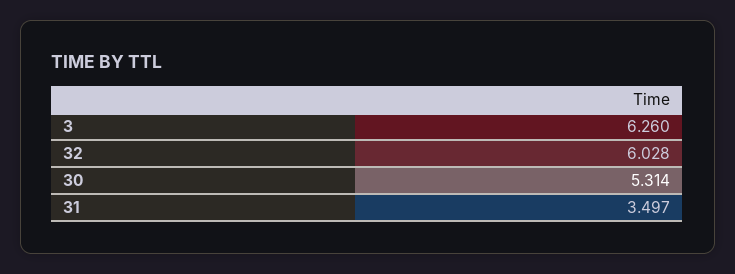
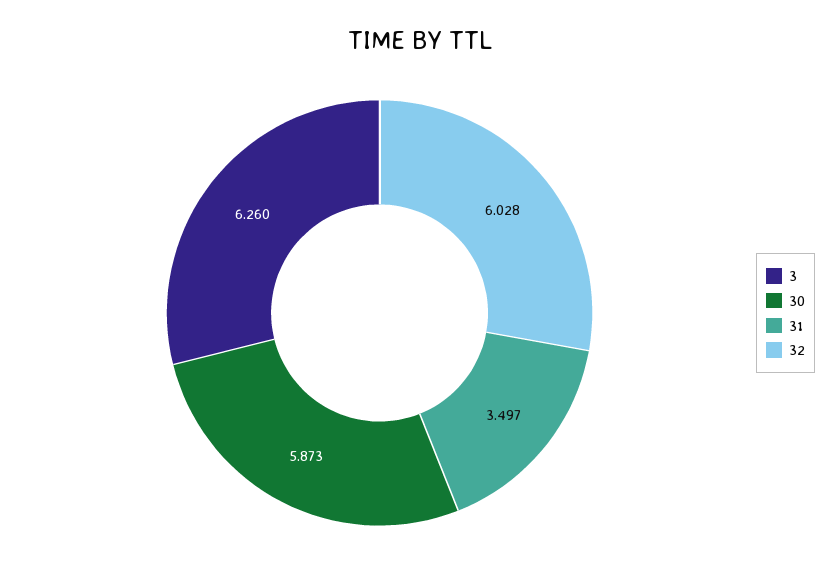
30: 5.314 -> 5.873

